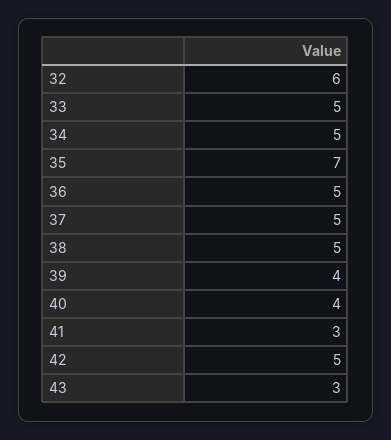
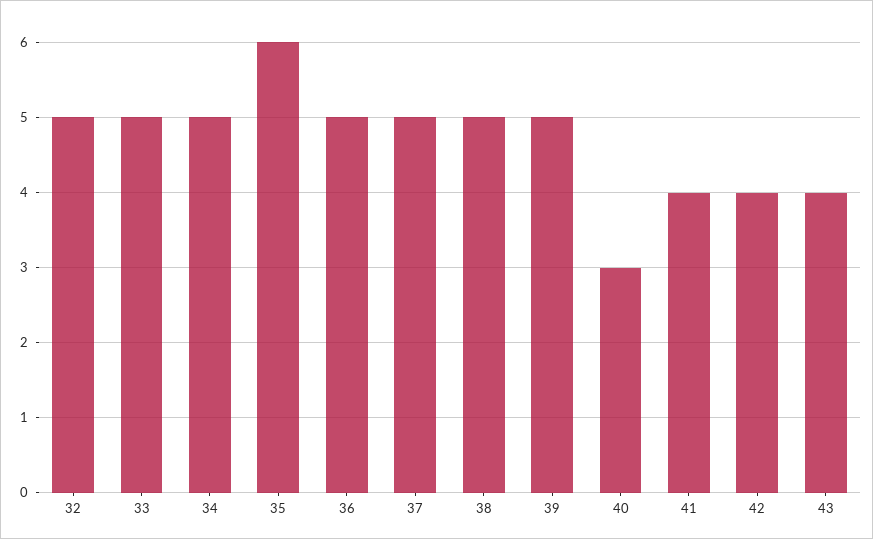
32: 6 -> 5
35: 7 -> 6
39: 4 -> 5
40: 4 -> 3
41: 3 -> 4
42: 5 -> 4
43: 3 -> 4

